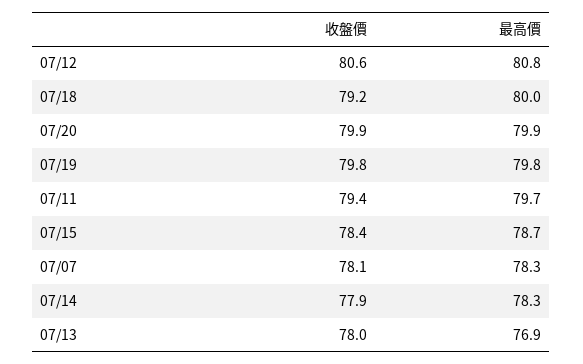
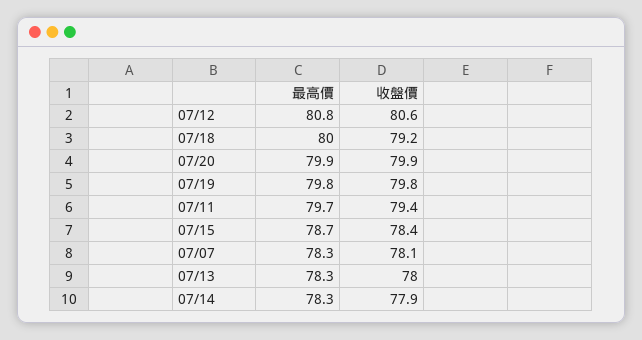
最高價, 07/13: 76.9 -> 78.3

